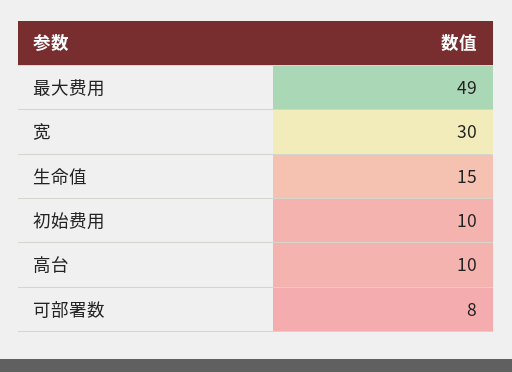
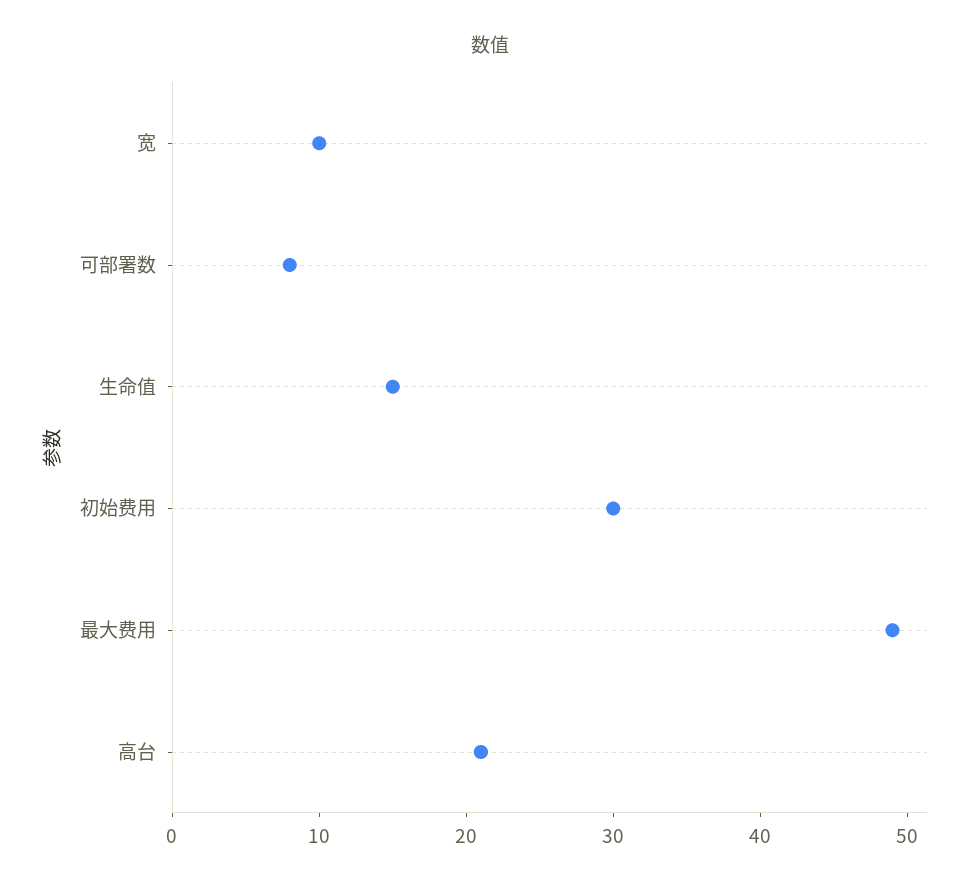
宽: 30 -> 10
初始费用: 10 -> 30
高台: 10 -> 21

